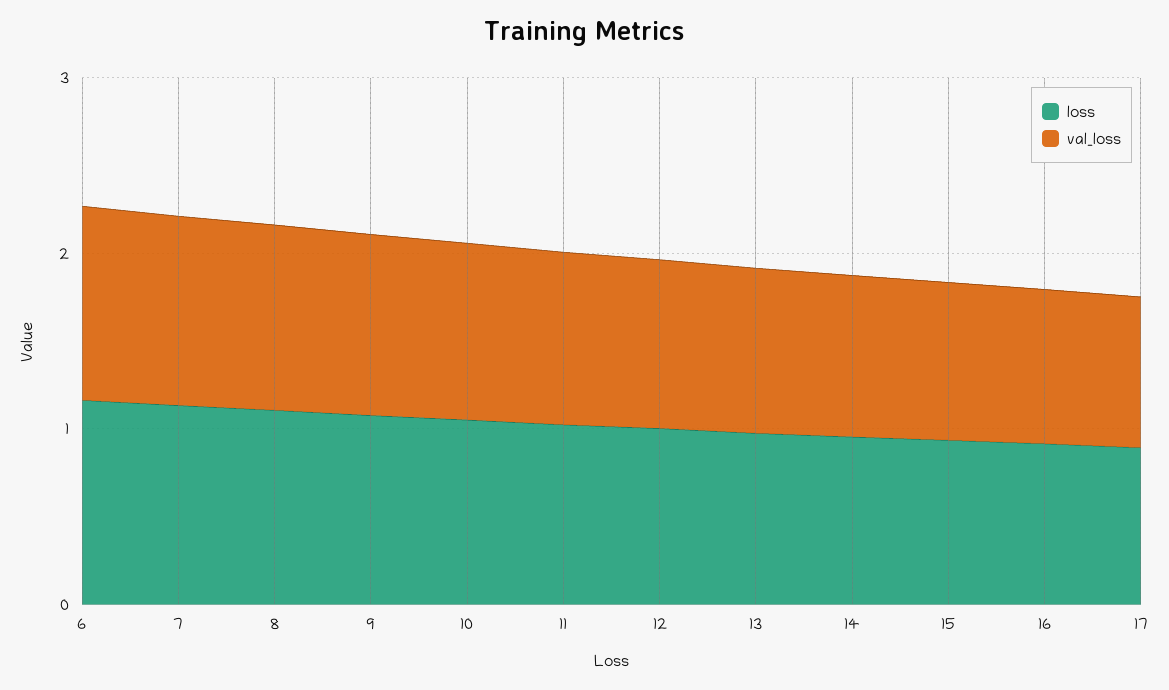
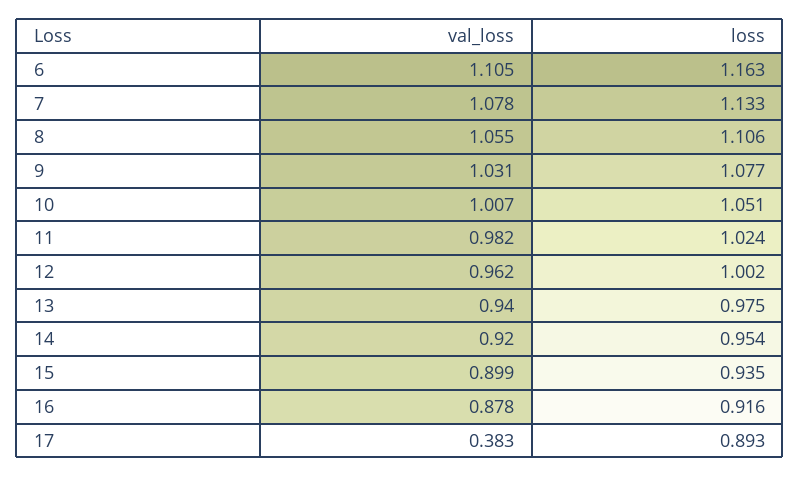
val_loss, 17: 0.8 -> 0.383

